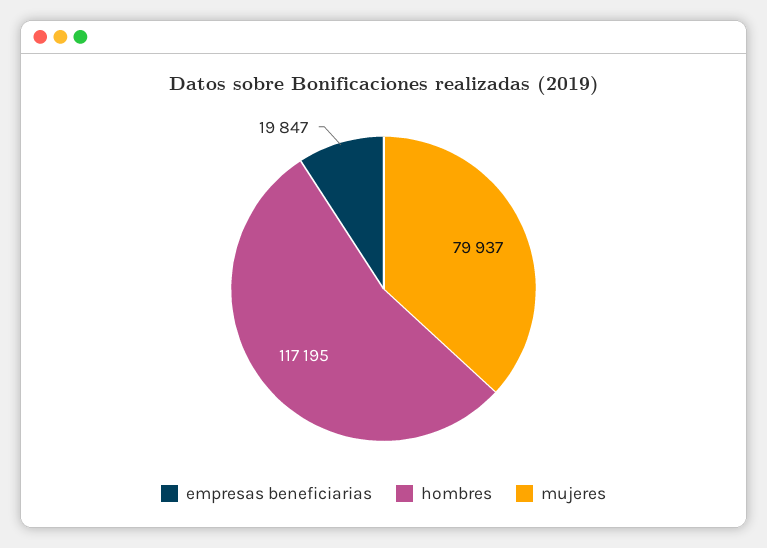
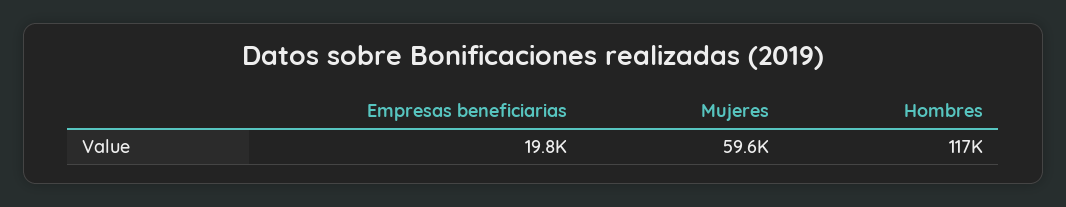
mujeres: 79937 -> 59600

